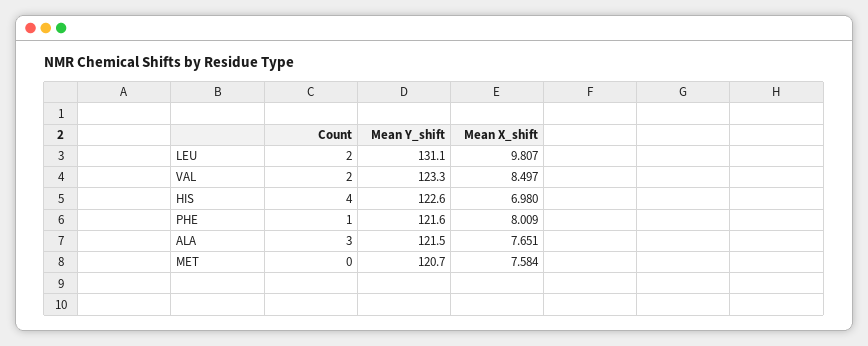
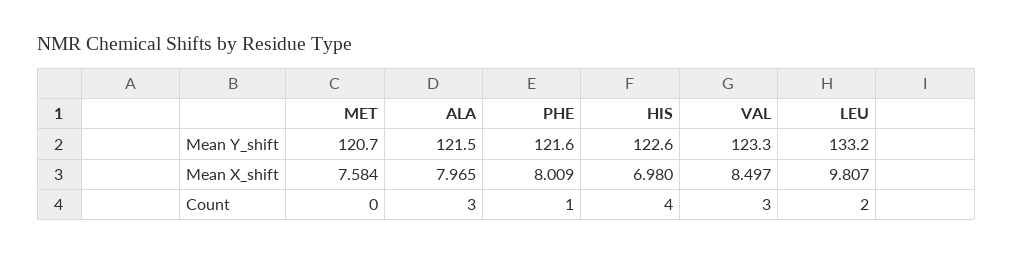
Mean Y_shift, LEU: 131.1 -> 133.2
Count, VAL: 2 -> 3
Mean X_shift, ALA: 7.651 -> 7.965

